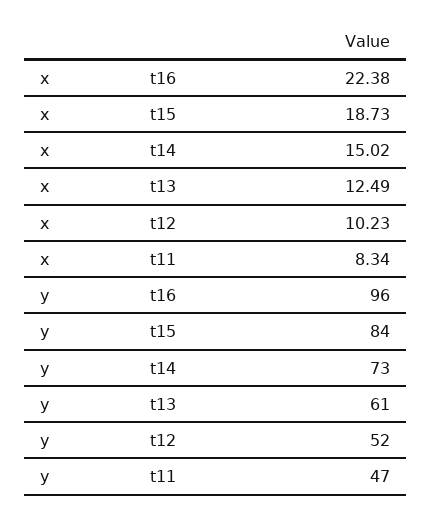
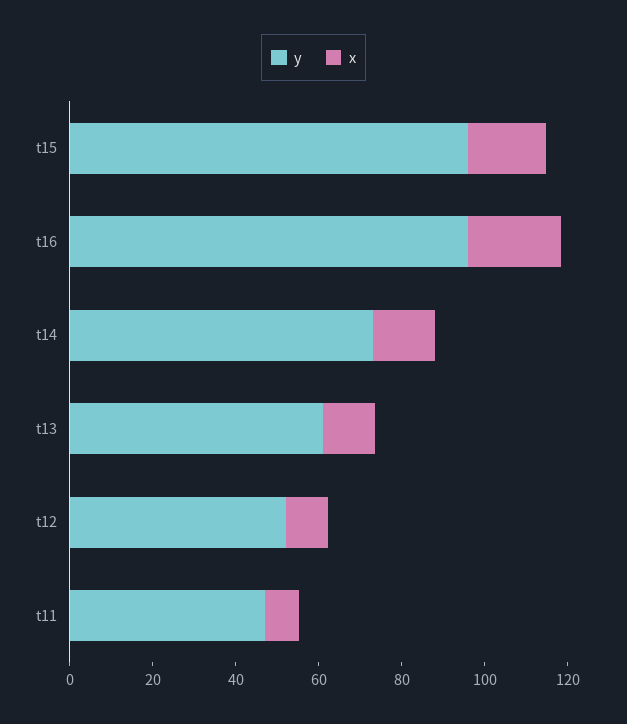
y, t15: 84 -> 95

